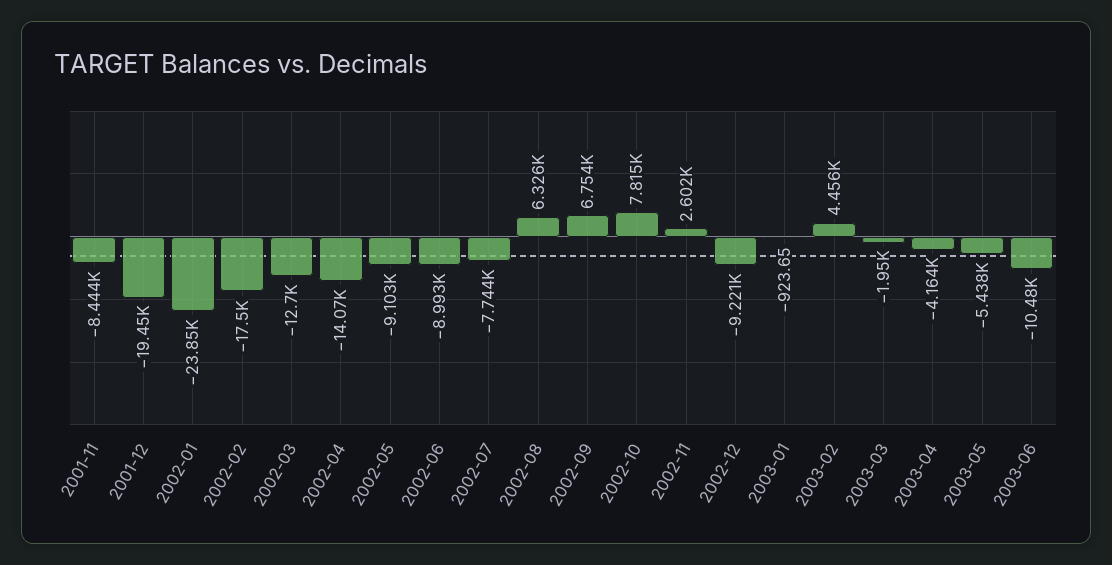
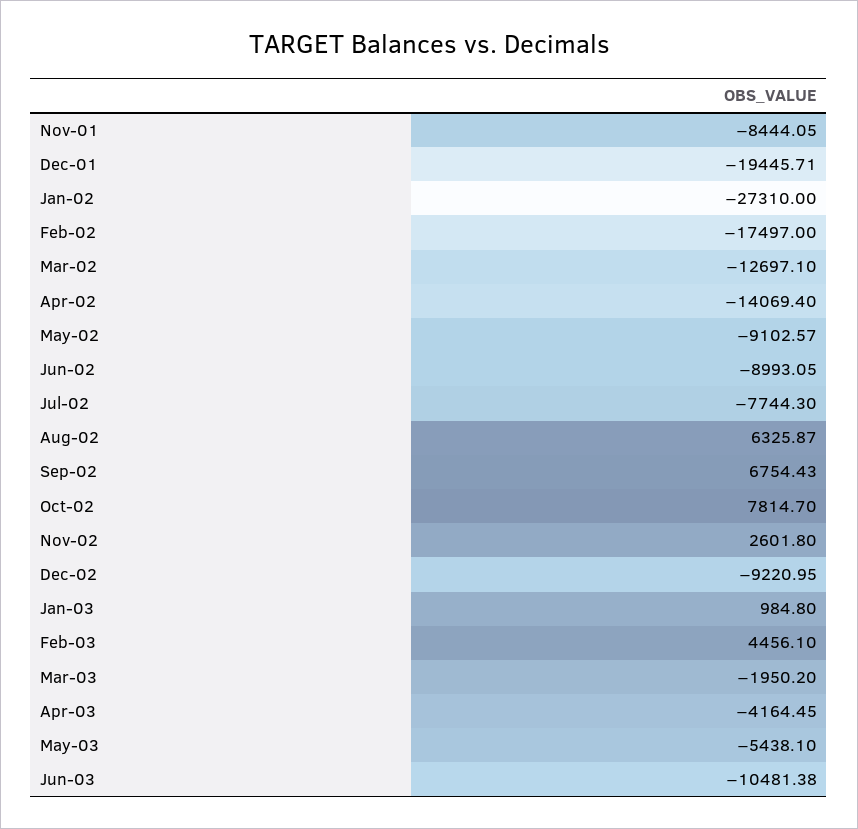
2002-01: -23850 -> -27310
2003-01: -923.65 -> 984.8

